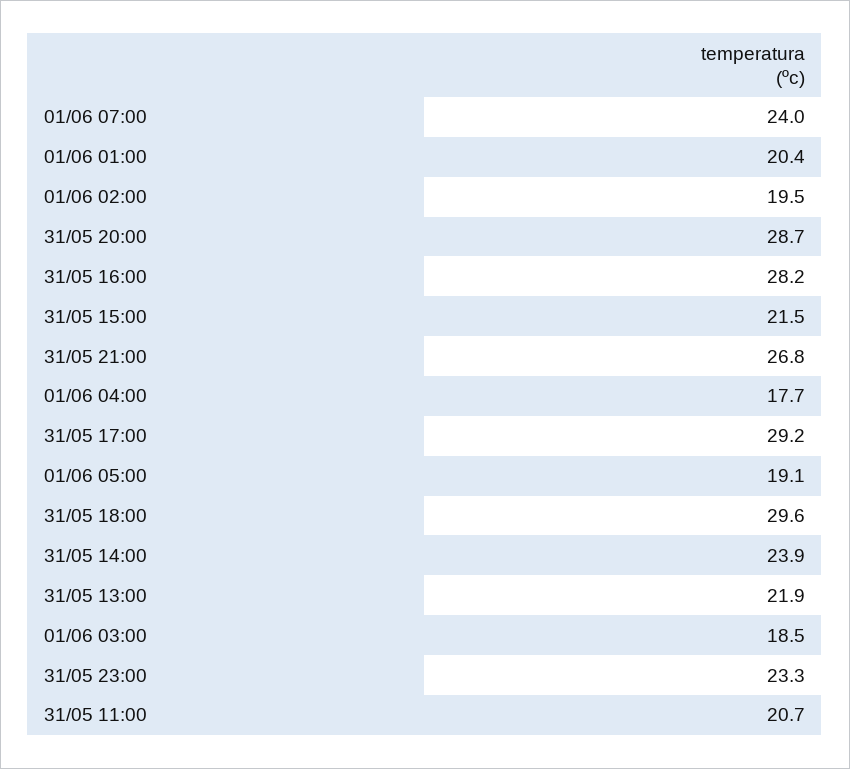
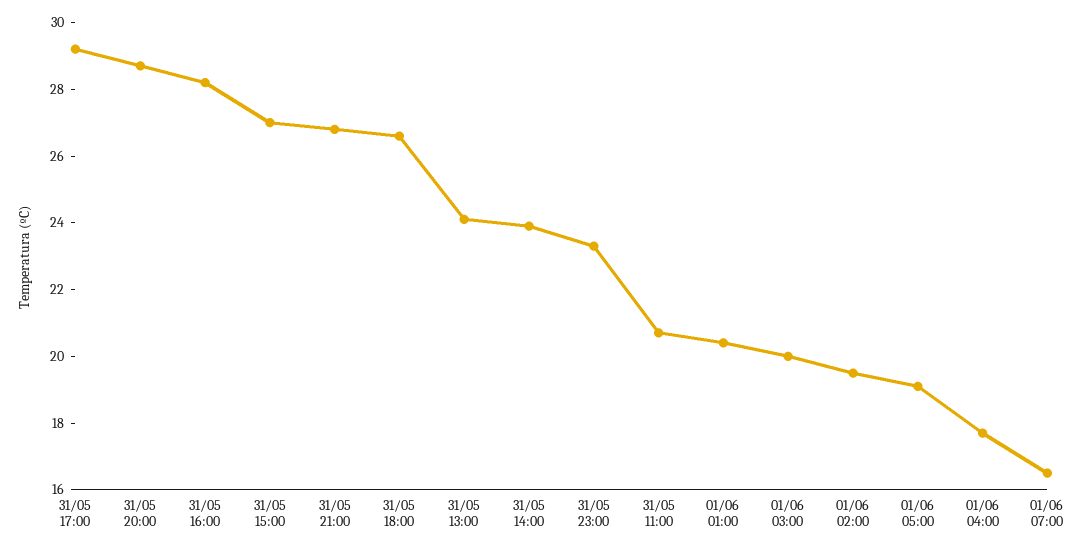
01/06 07:00: 24 -> 16.5
31/05 15:00: 21.5 -> 27
31/05 18:00: 29.6 -> 26.5
31/05 13:00: 21.9 -> 24
01/06 03:00: 18.5 -> 20

